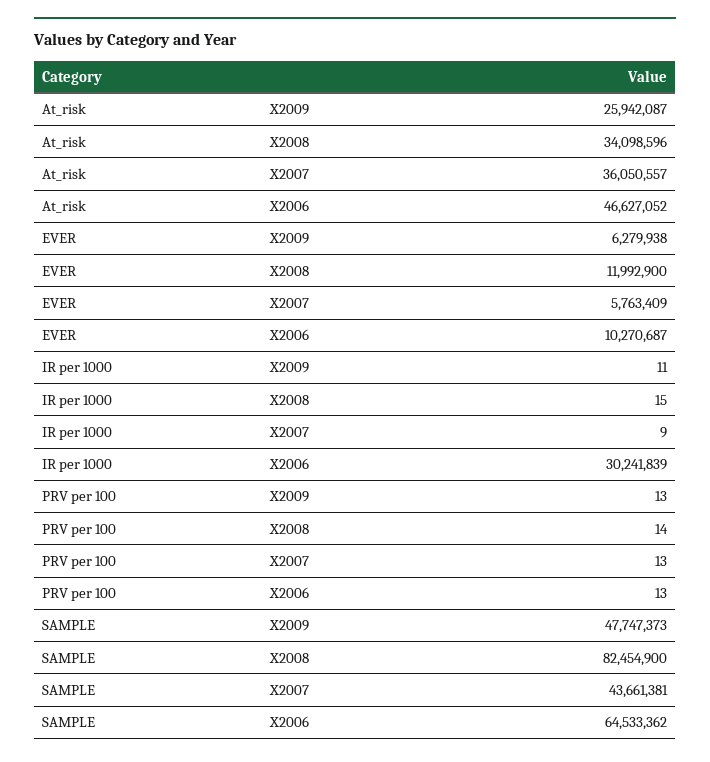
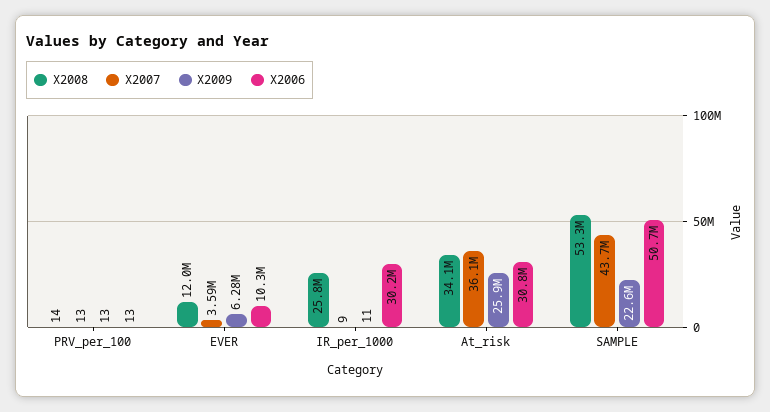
X2006, At_risk: 46627052 -> 30800000
X2007, EVER: 5763409 -> 3590000
X2008, IR per 1000: 15 -> 25800000
X2009, SAMPLE: 47747373 -> 22600000
X2008, SAMPLE: 82454900 -> 53300000
X2006, SAMPLE: 64533362 -> 50700000

